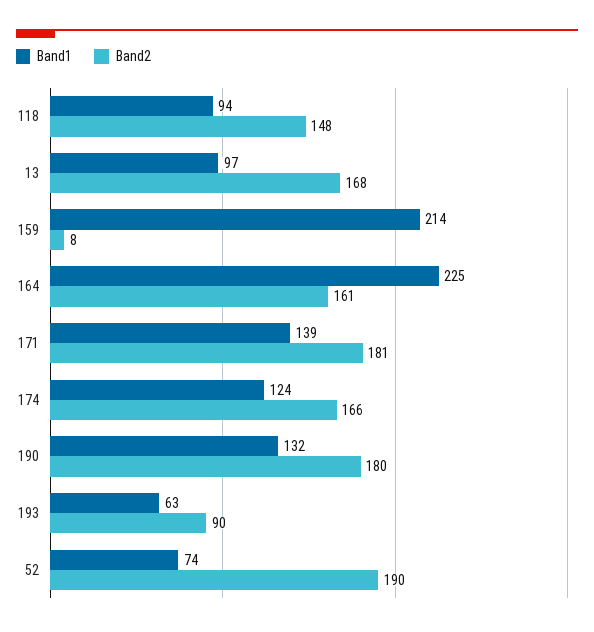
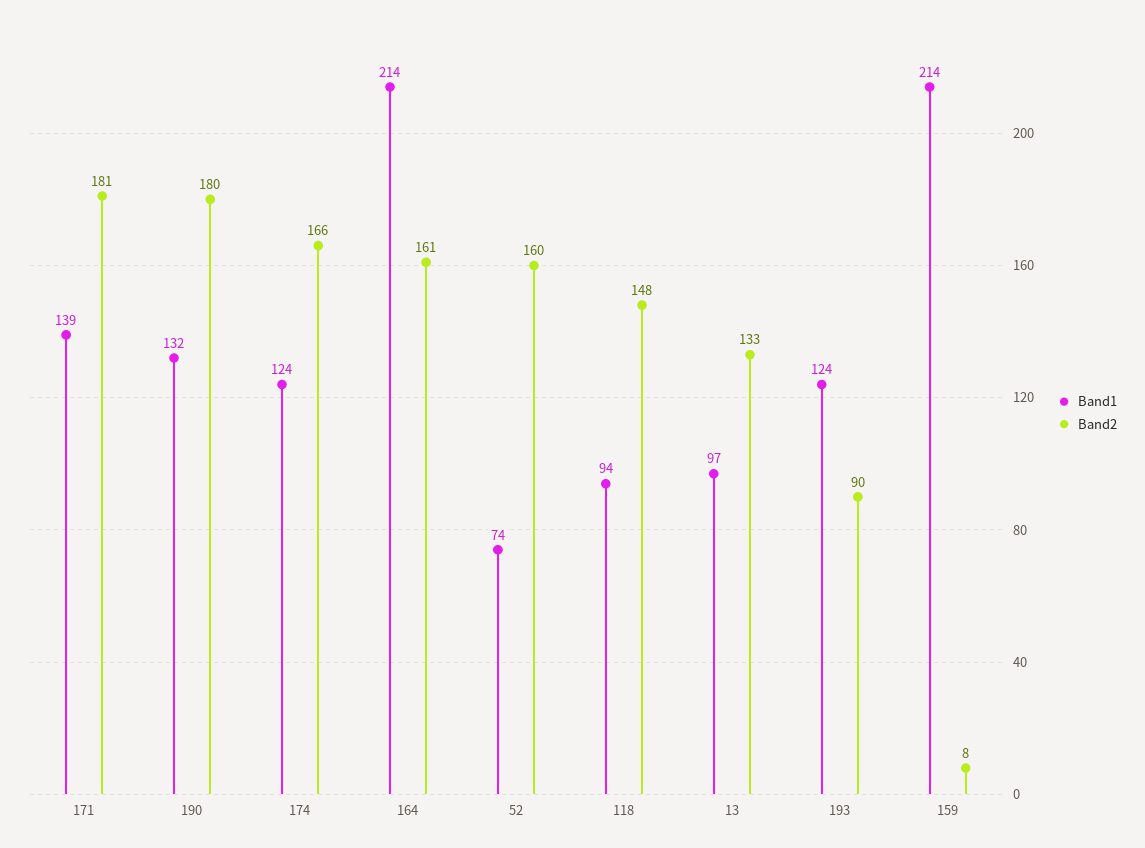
Band2, 13: 168 -> 133
Band1, 164: 225 -> 214
Band1, 193: 63 -> 124
Band2, 52: 190 -> 160

